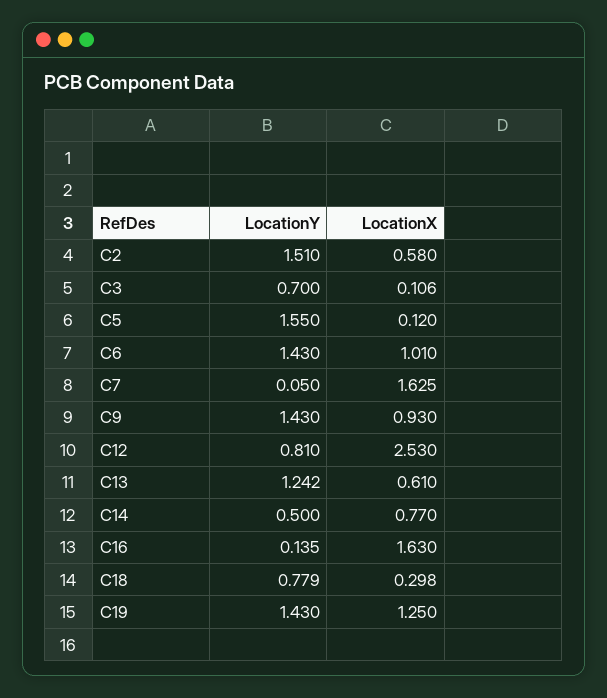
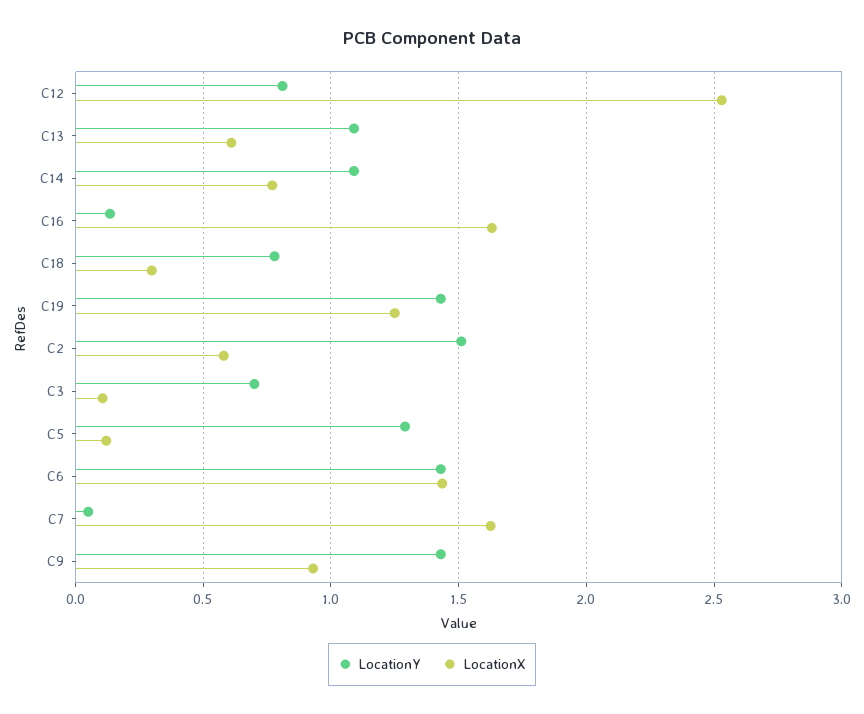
LocationY, C5: 1.55 -> 1.3
LocationX, C6: 1.01 -> 1.45
LocationY, C13: 1.242 -> 1.1
LocationY, C14: 0.5 -> 1.1

